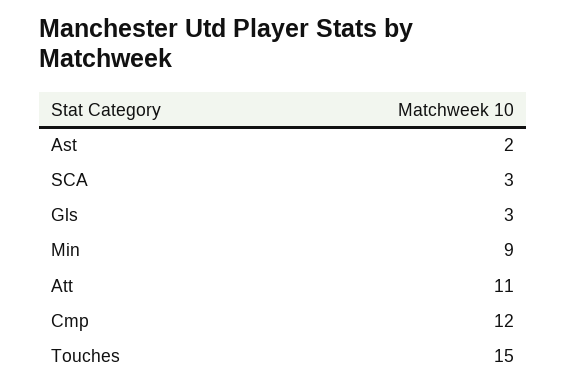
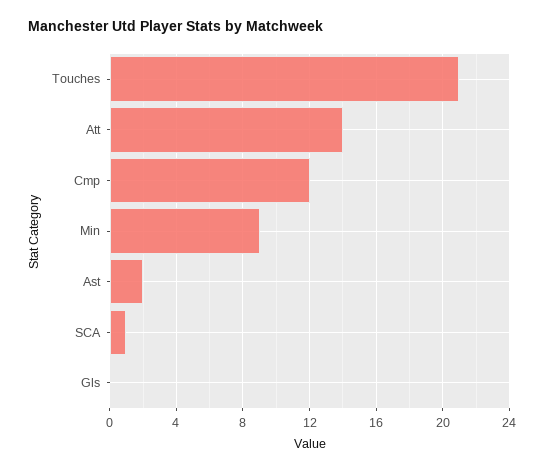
SCA: 3 -> 1
Gls: 3 -> 0
Att: 11 -> 14
Touches: 15 -> 21

